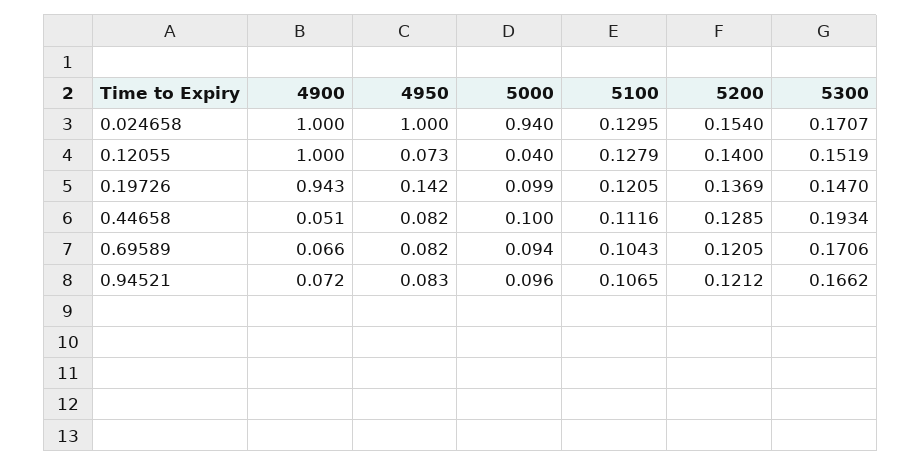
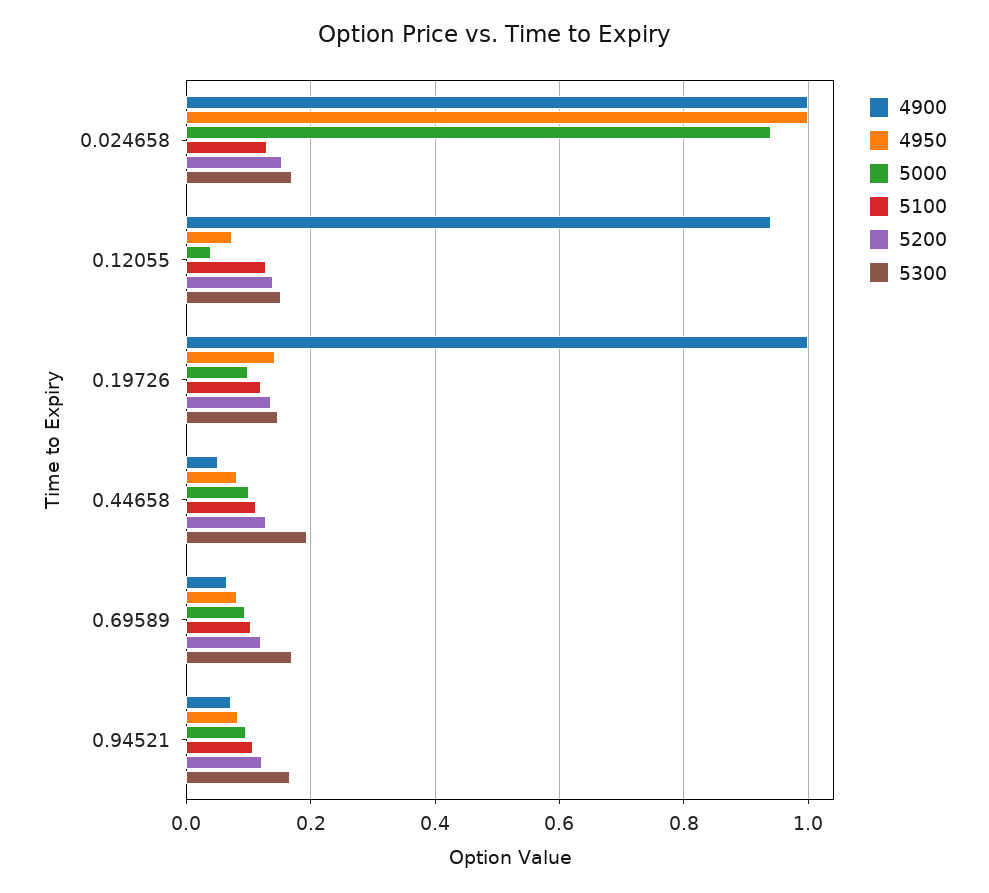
4900, 0.12055: 1 -> 0.94
4900, 0.19726: 0.943 -> 1

